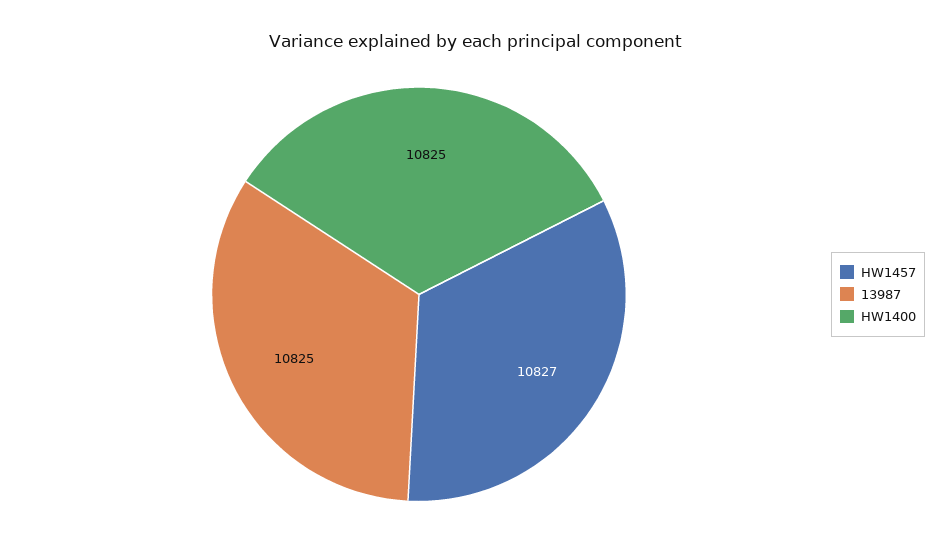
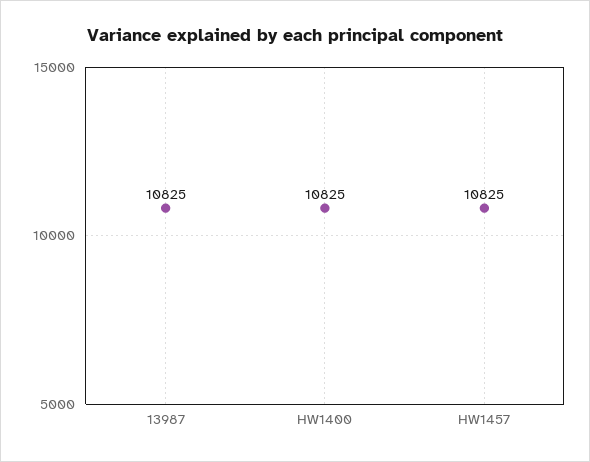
HW1457: 10827 -> 10825

